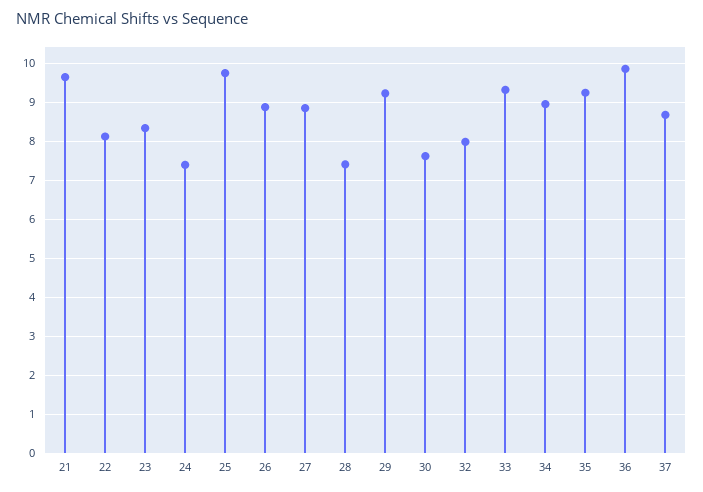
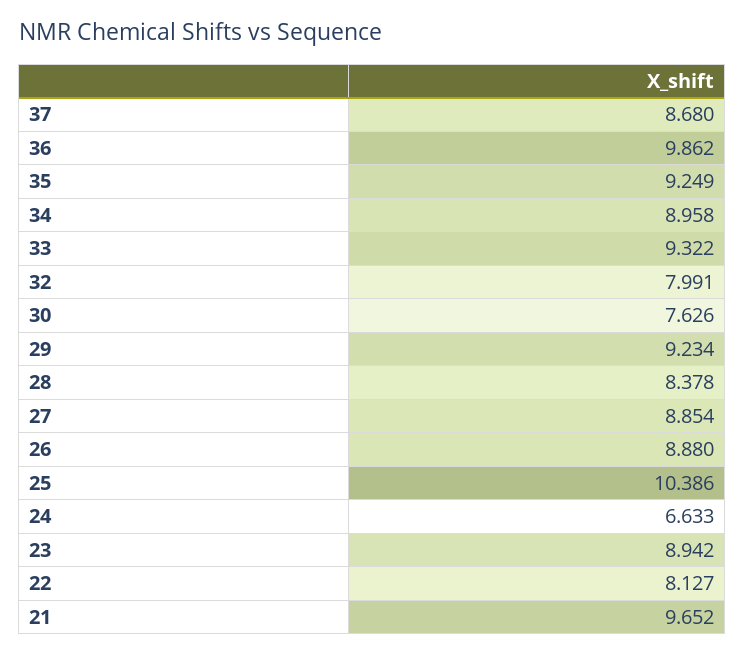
23: 8.4 -> 8.942
24: 7.4 -> 6.633
25: 9.8 -> 10.386
28: 7.4 -> 8.378

